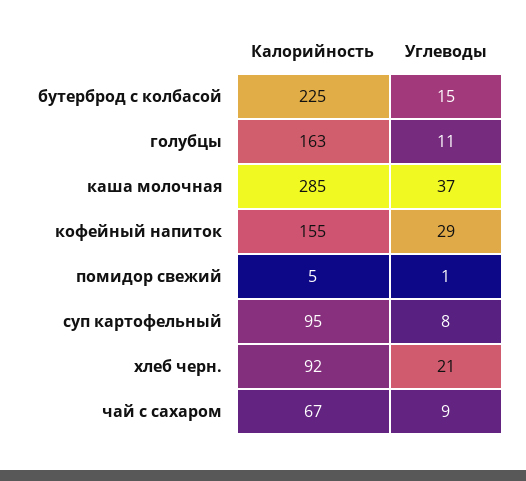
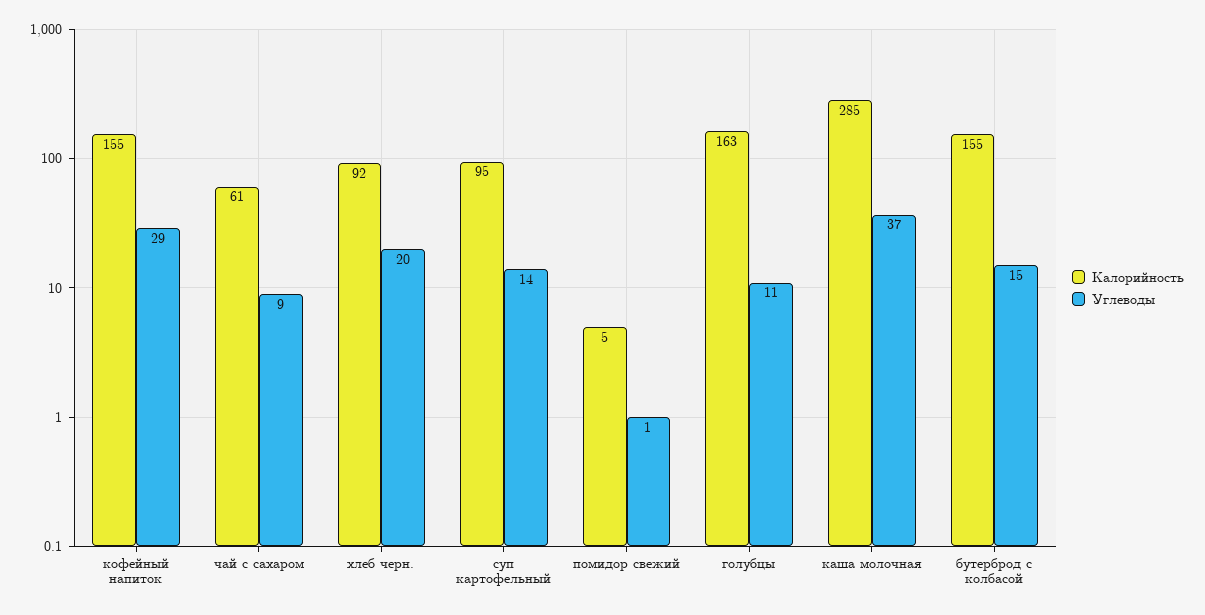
Калорийность, бутерброд с колбасой: 225 -> 155
Углеводы, суп картофельный: 8 -> 14
Углеводы, хлеб черн.: 21 -> 20
Калорийность, чай с сахаром: 67 -> 61

